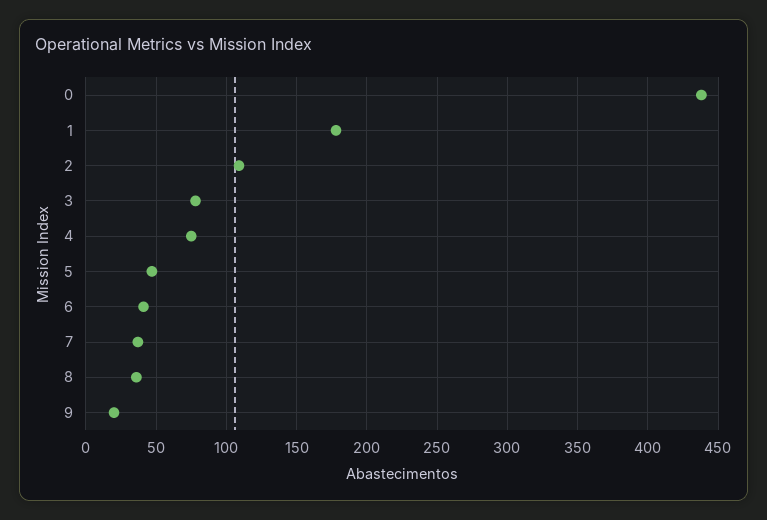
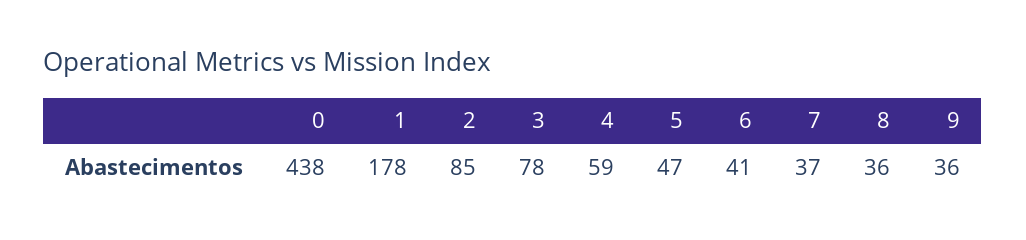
2: 110 -> 85
4: 75 -> 59
9: 20 -> 36

